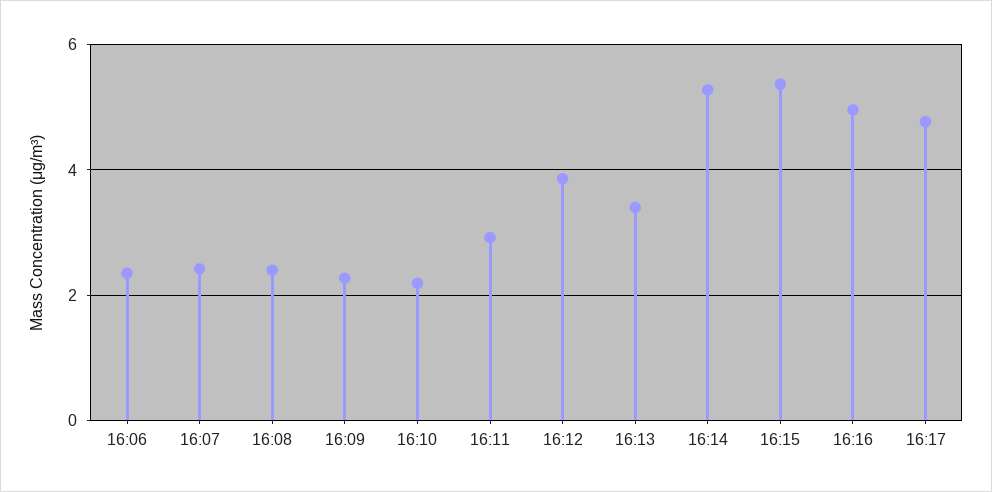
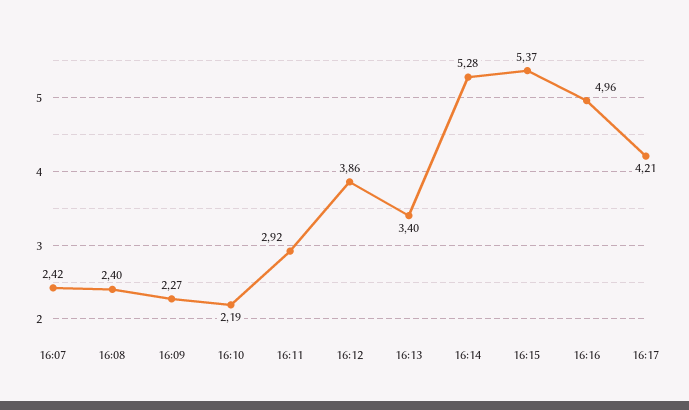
16:06: 2.4 -> none
16:17: 4.8 -> 4.21

